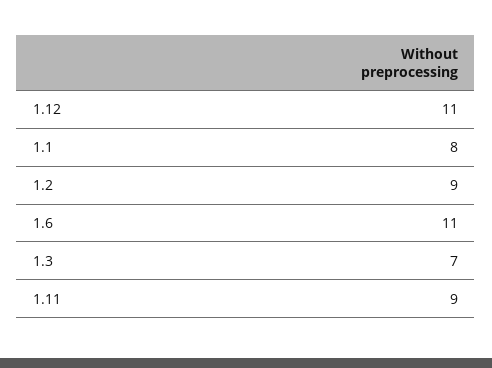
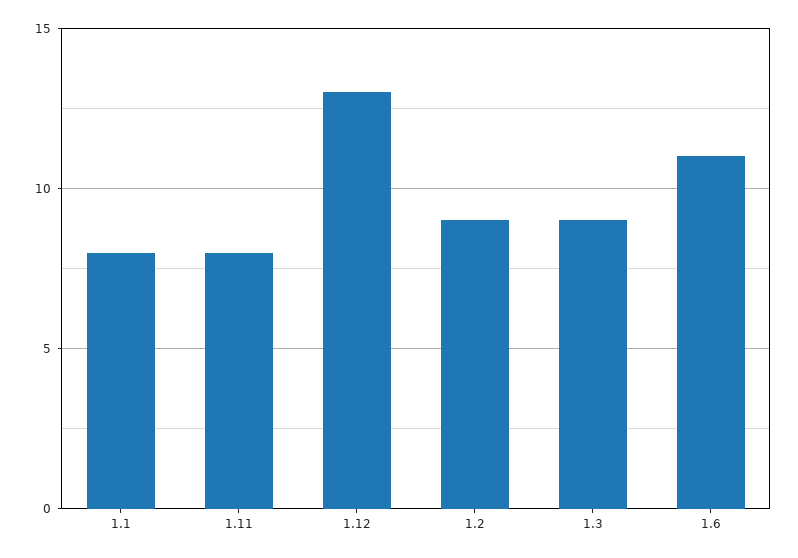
1.12: 11 -> 13
1.3: 7 -> 9
1.11: 9 -> 8

